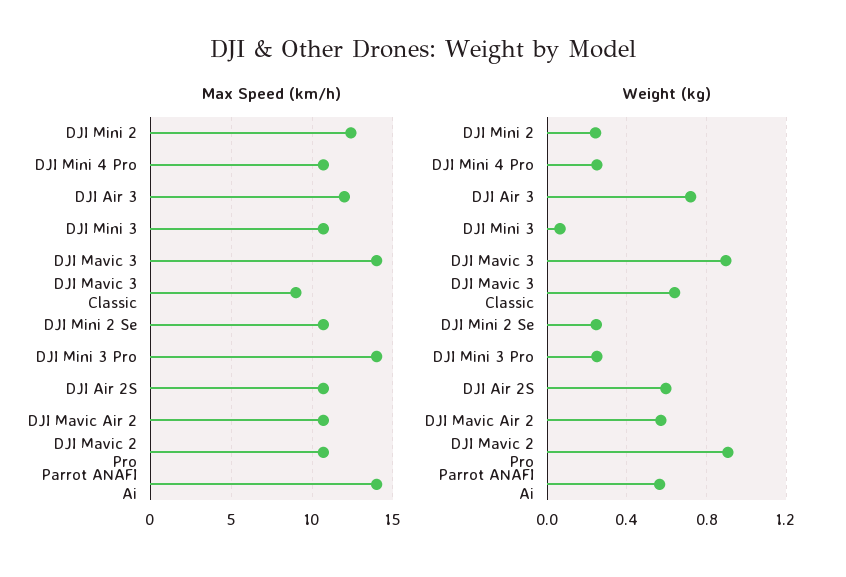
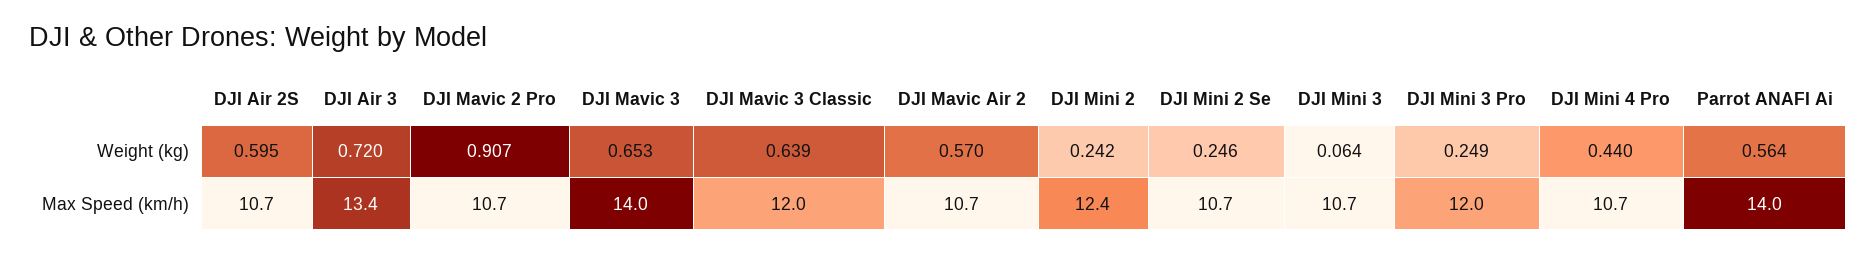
Max Speed (km/h), DJI Air 3: 12 -> 13.4
Max Speed (km/h), DJI Mavic 3 Classic: 9 -> 12
Max Speed (km/h), DJI Mini 3 Pro: 14 -> 12
Weight (kg), DJI Mini 4 Pro: 0.25 -> 0.44
Weight (kg), DJI Mavic 3: 0.9 -> 0.653

